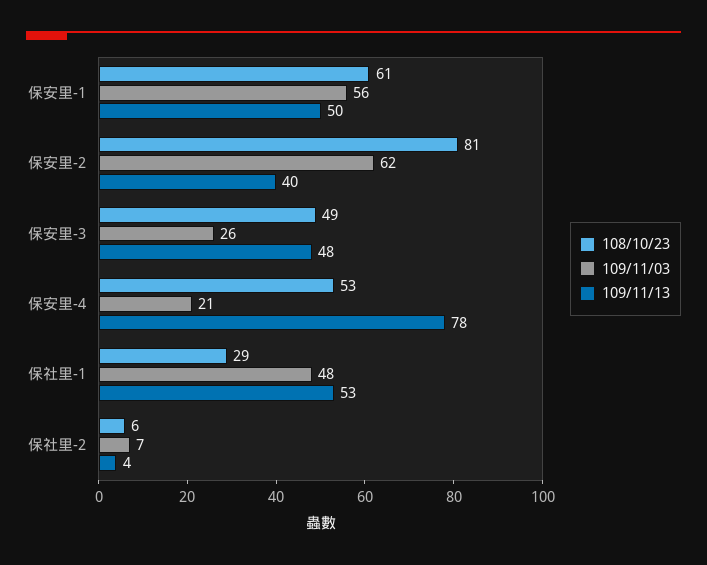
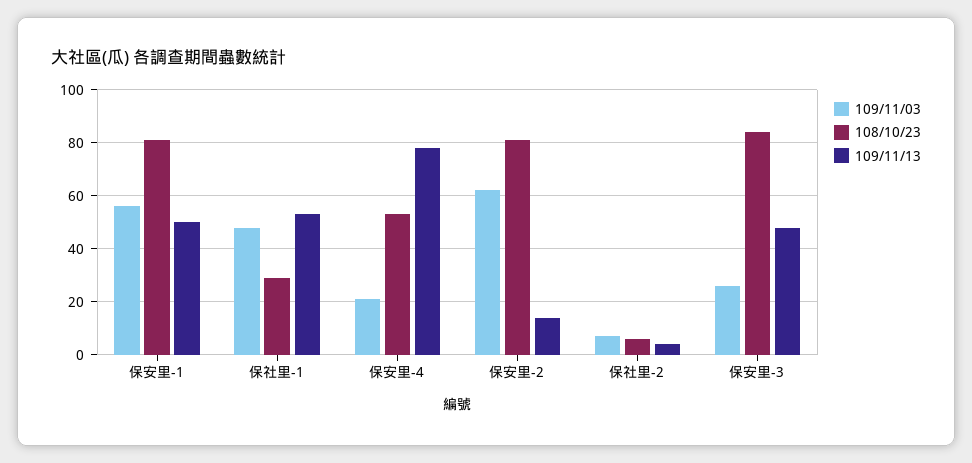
108/10/23, 保安里-1: 61 -> 80
109/11/13, 保安里-2: 40 -> 15
108/10/23, 保安里-3: 49 -> 85

